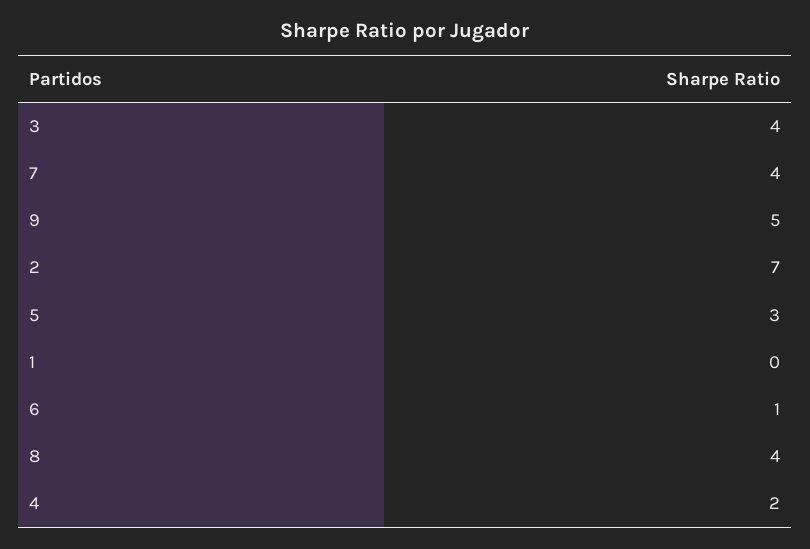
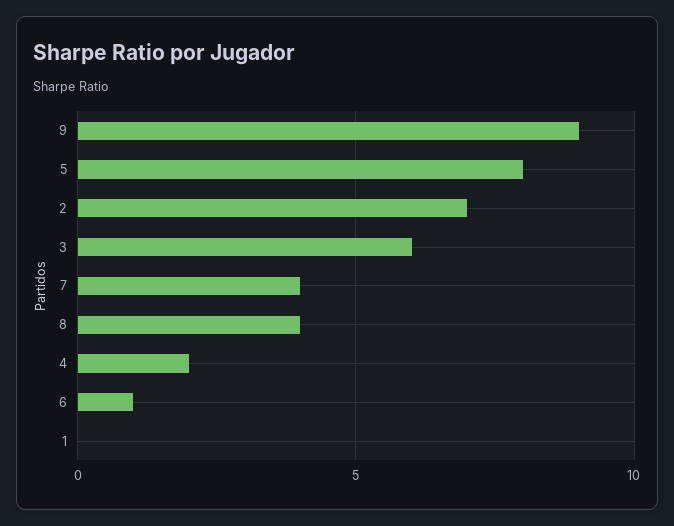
3: 4 -> 6
9: 5 -> 9
5: 3 -> 8

